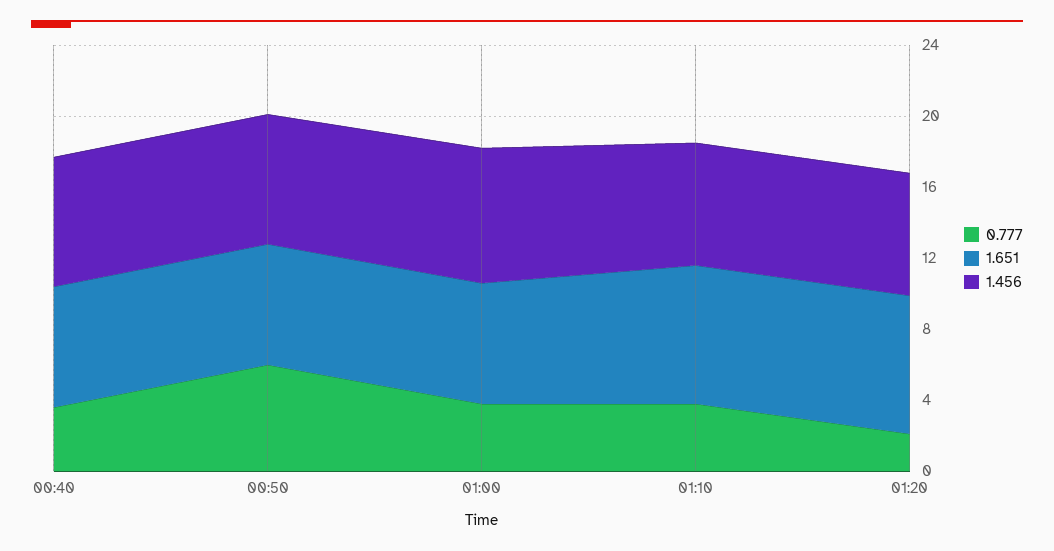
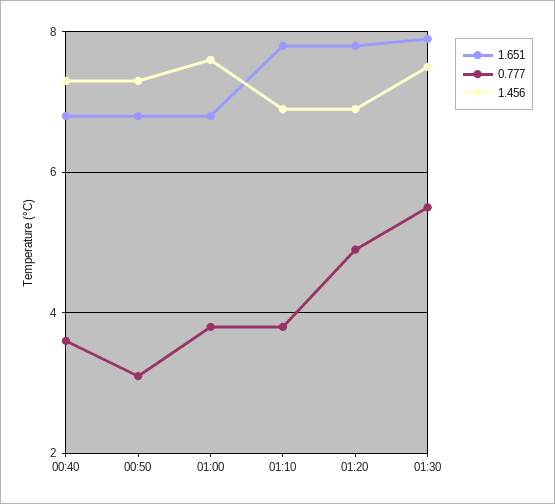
0.777, 00:50: 6 -> 3
0.777, 01:20: 2 -> 5
1.651, 01:30: none -> 8
0.777, 01:30: none -> 5.5
1.456, 01:30: none -> 7.5

